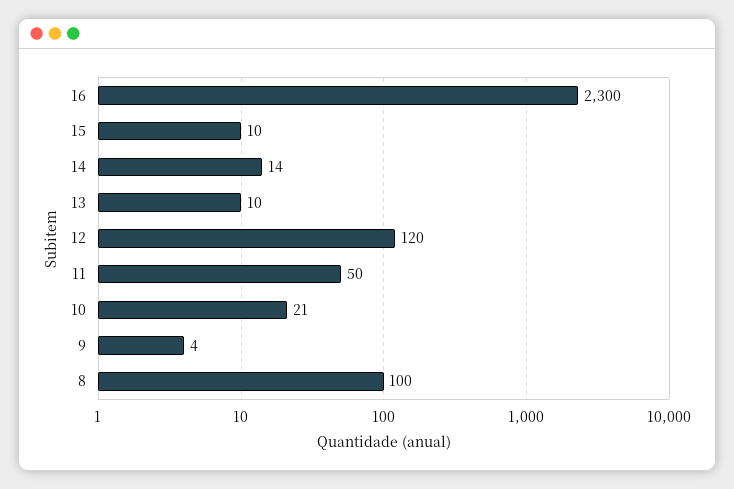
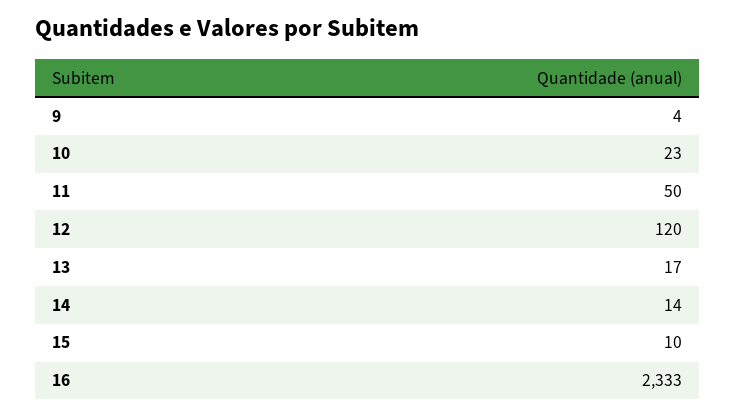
16: 2300 -> 2333
13: 10 -> 17
10: 21 -> 23
8: 100 -> none

